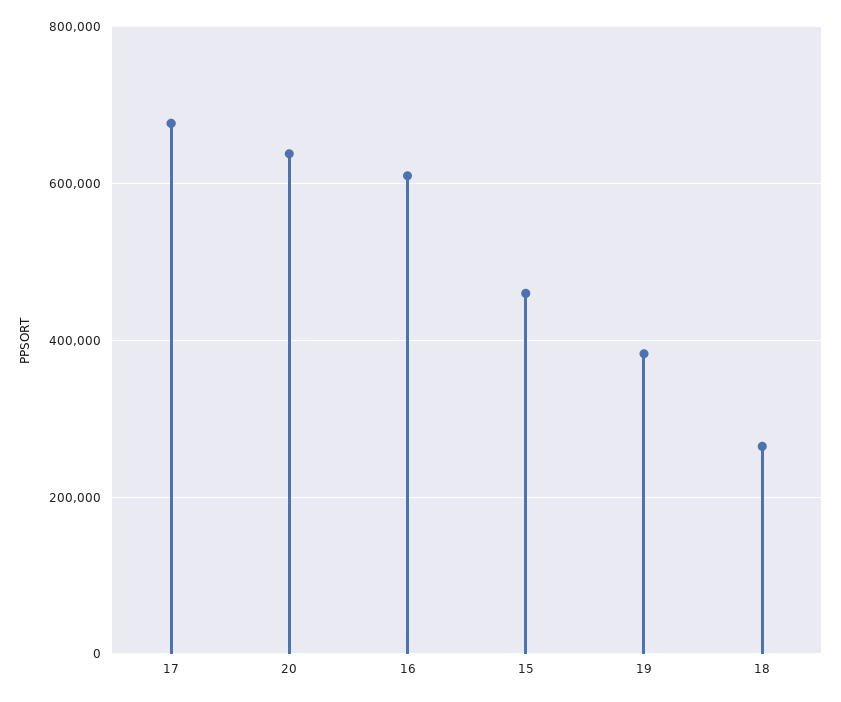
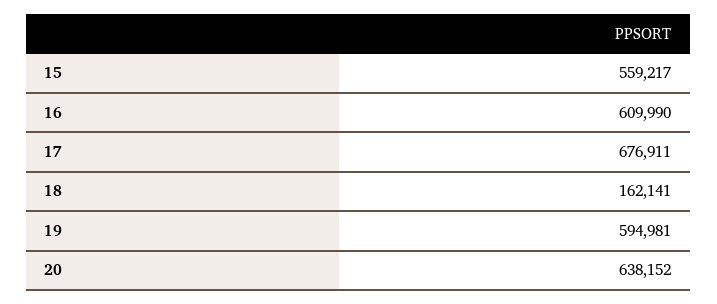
15: 460000 -> 559217
19: 380000 -> 594981
18: 260000 -> 162141

